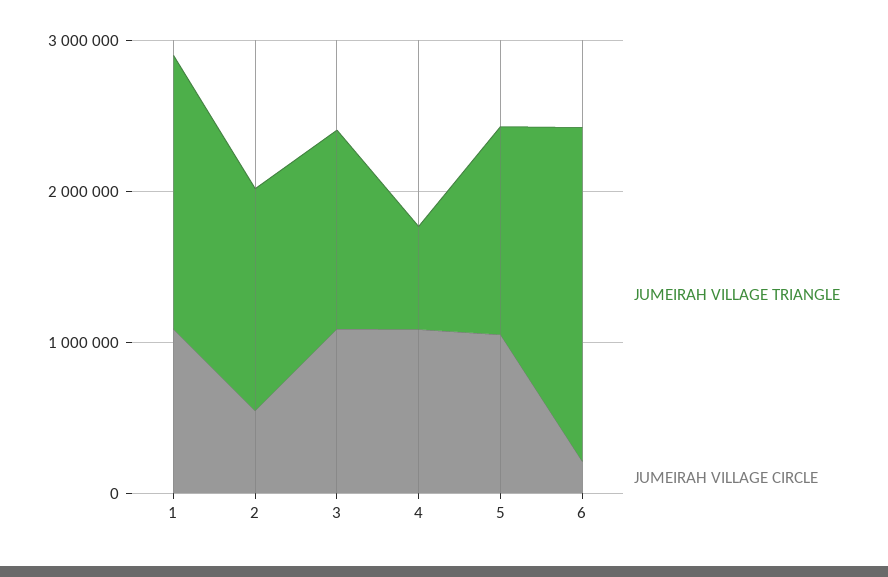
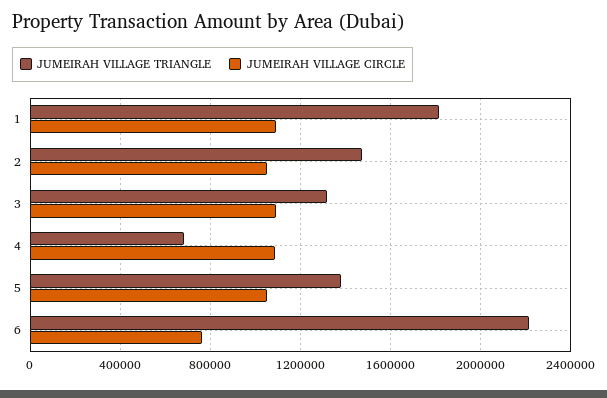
JUMEIRAH VILLAGE CIRCLE, 2: 600000 -> 1050000
JUMEIRAH VILLAGE CIRCLE, 6: 200000 -> 750000

